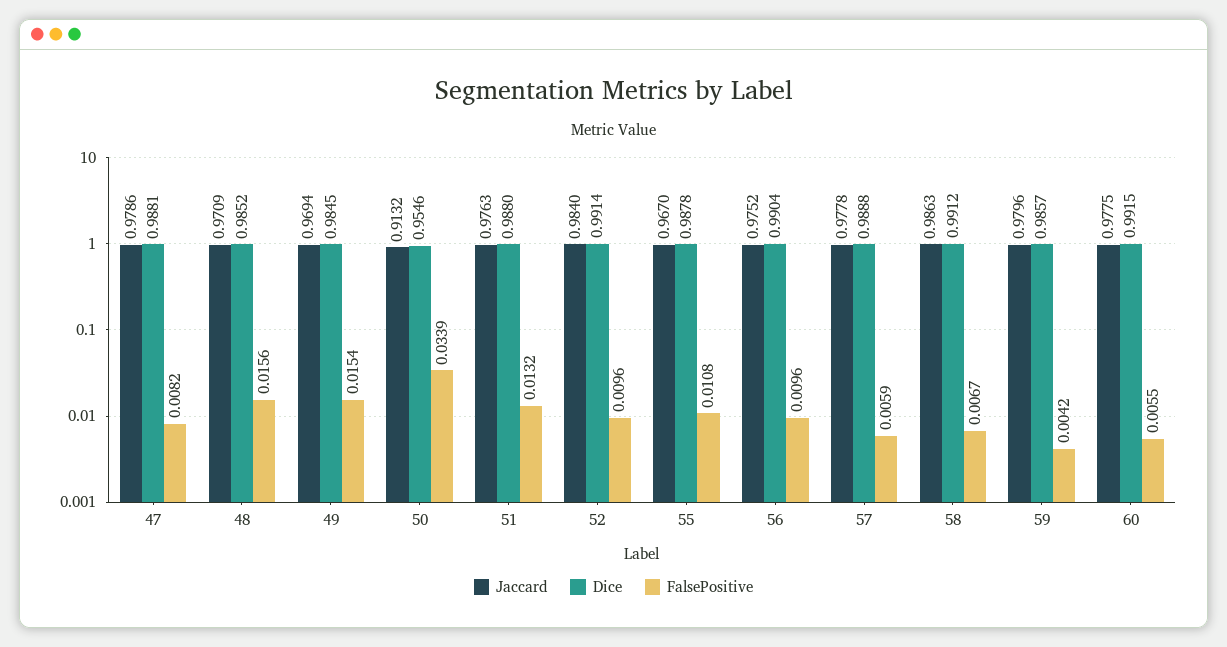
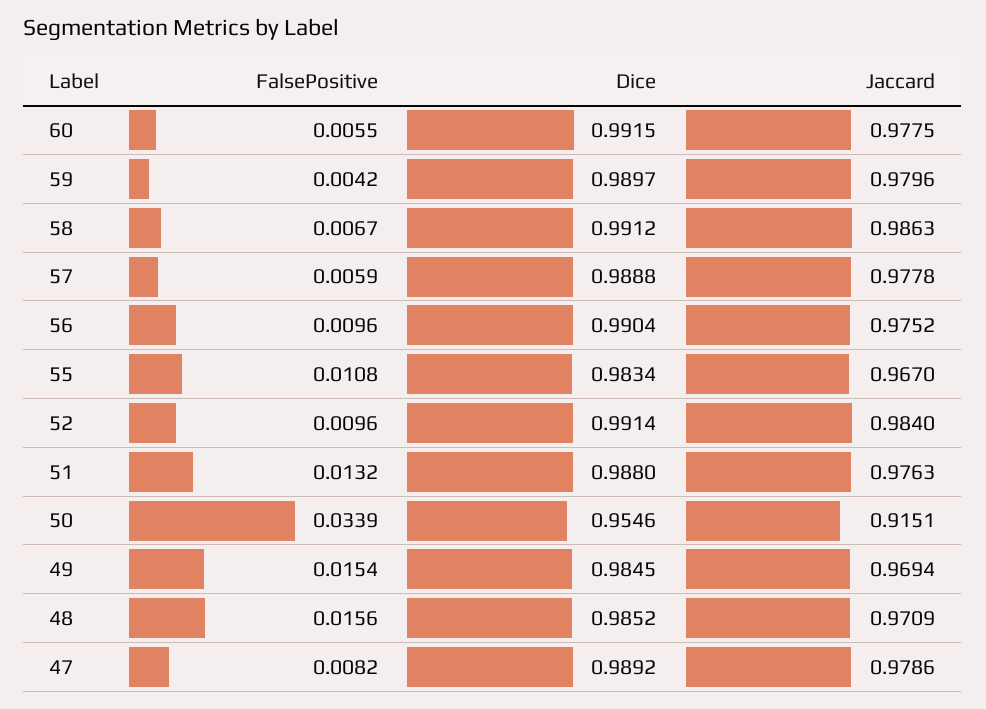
Dice, 47: 0.9881 -> 0.9892
Jaccard, 50: 0.9132 -> 0.9151
Dice, 55: 0.9878 -> 0.9834
Dice, 59: 0.9857 -> 0.9897

